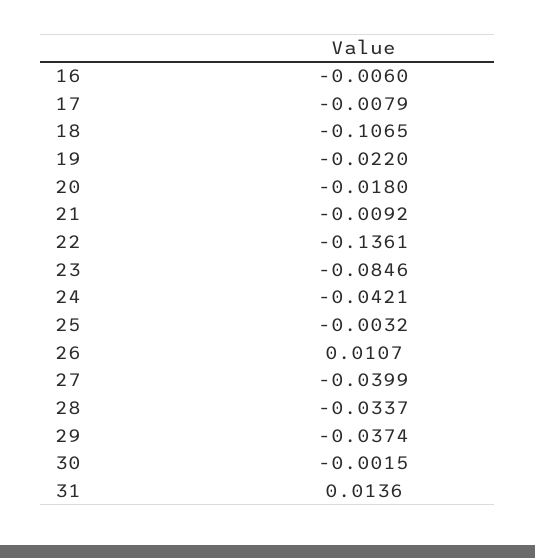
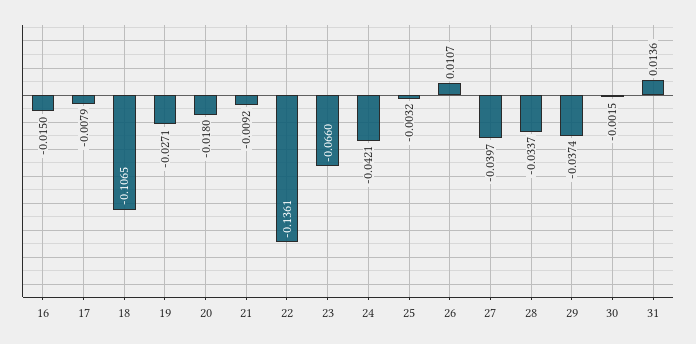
16: -0.006 -> -0.015
19: -0.022 -> -0.0271
23: -0.0846 -> -0.066
27: -0.0399 -> -0.0397

